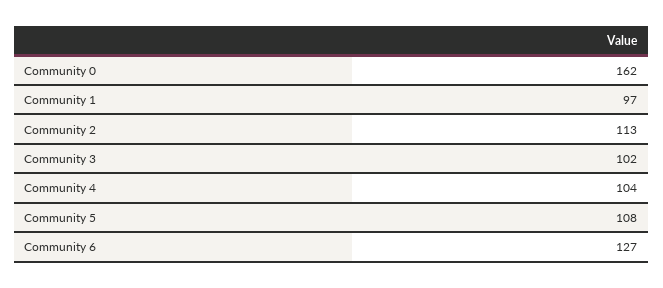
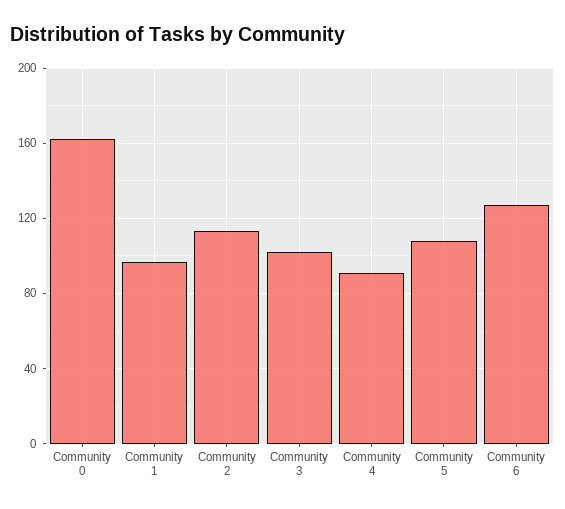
Community 4: 104 -> 90

